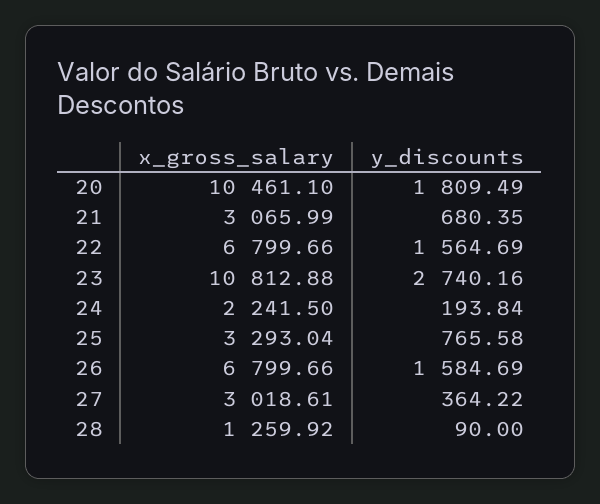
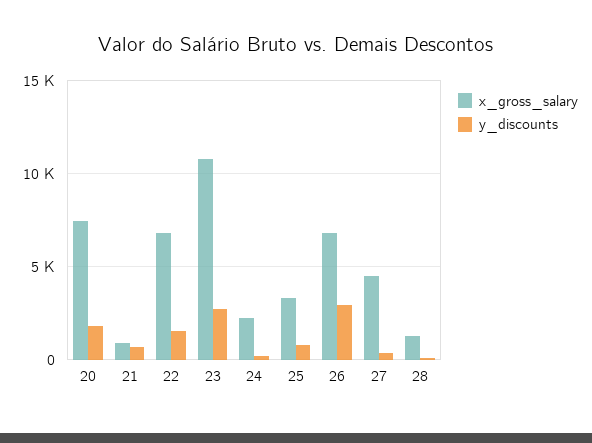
x_gross_salary, 20: 10461.1 -> 7500
x_gross_salary, 21: 3065.99 -> 1000
y_discounts, 26: 1584.69 -> 3000
x_gross_salary, 27: 3018.61 -> 4500

